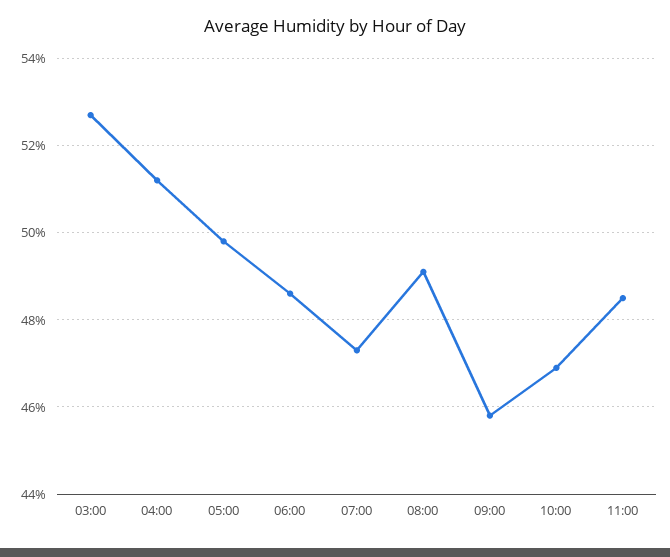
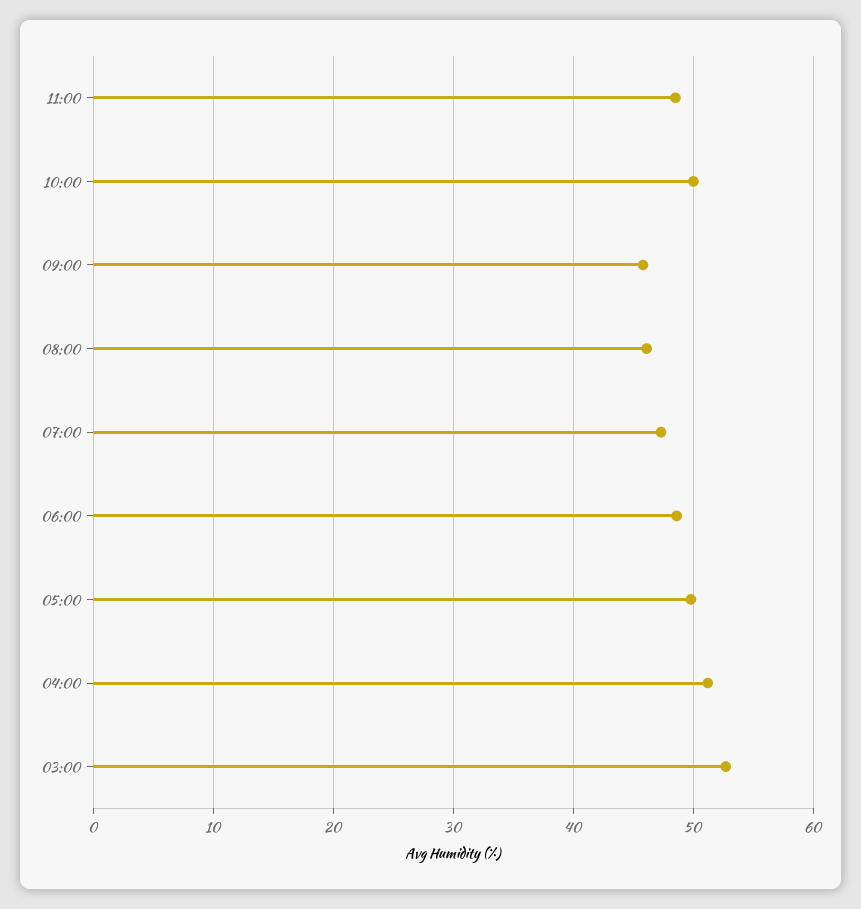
08:00: 49 -> 46
10:00: 47 -> 50

